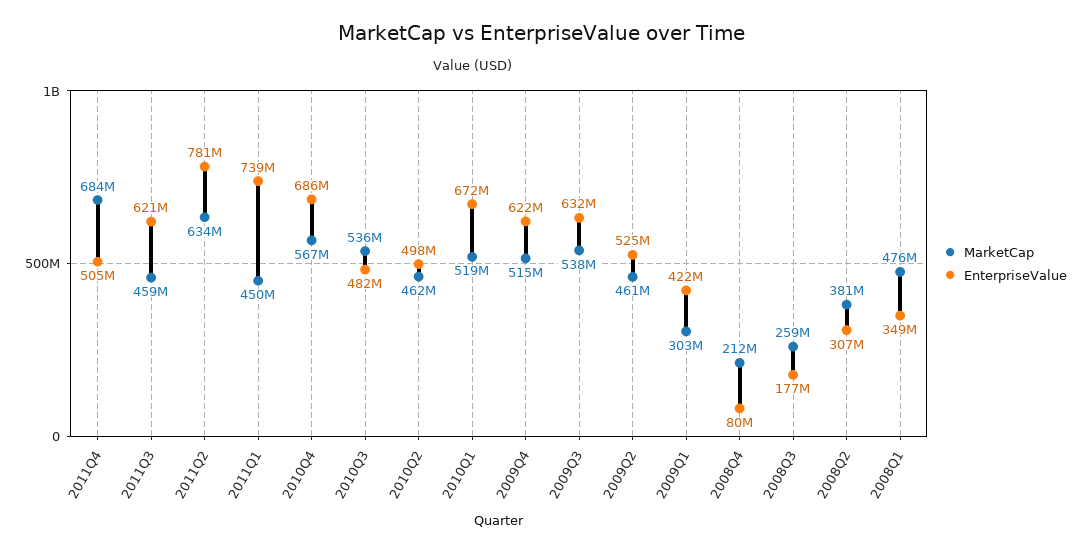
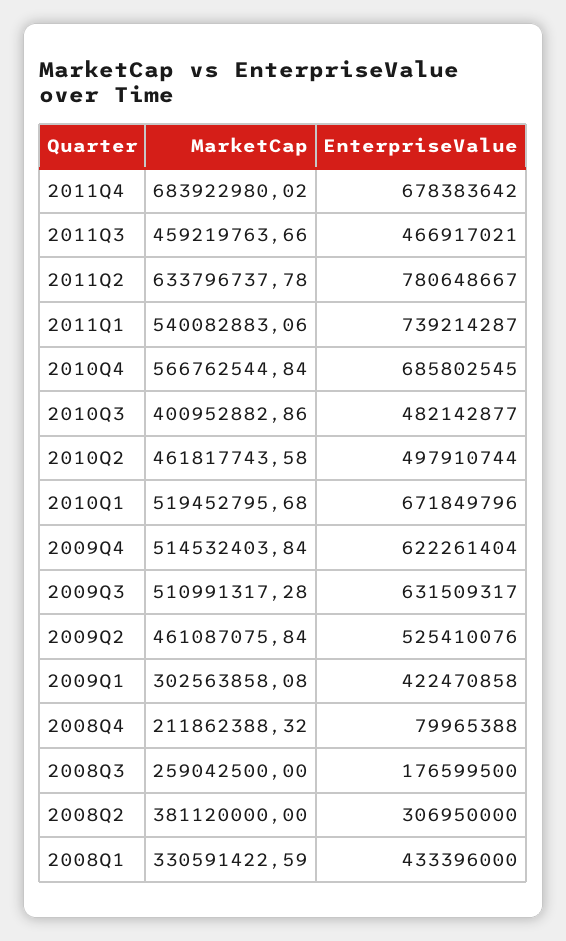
EnterpriseValue, 2011Q4: 505000000 -> 678383642
EnterpriseValue, 2011Q3: 621000000 -> 466917021
MarketCap, 2011Q1: 450000000 -> 540082883.06
MarketCap, 2010Q3: 536000000 -> 400952882.86
MarketCap, 2009Q3: 538000000 -> 510991317.28
MarketCap, 2008Q1: 476000000 -> 330591422.59
EnterpriseValue, 2008Q1: 349000000 -> 433396000

